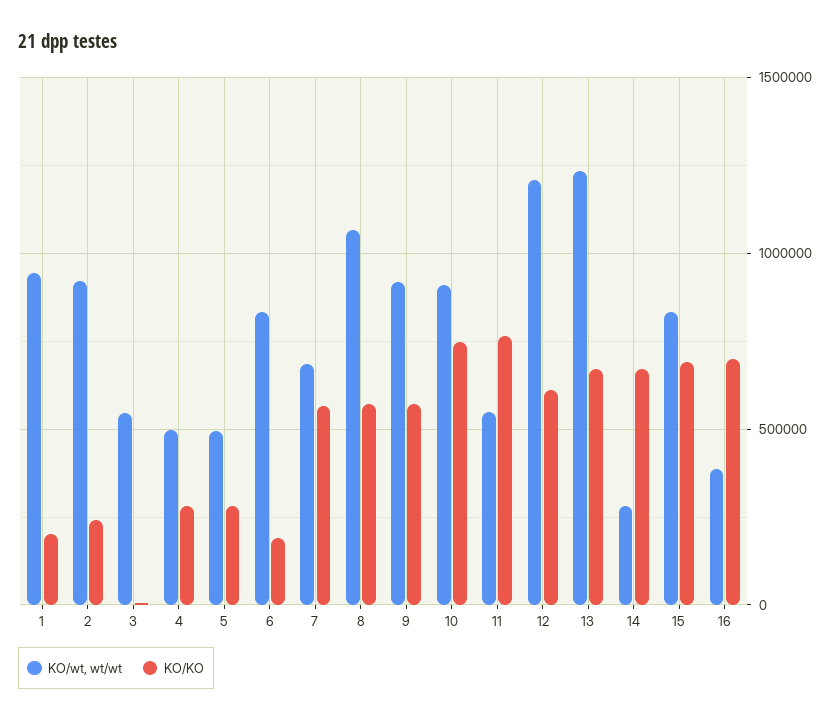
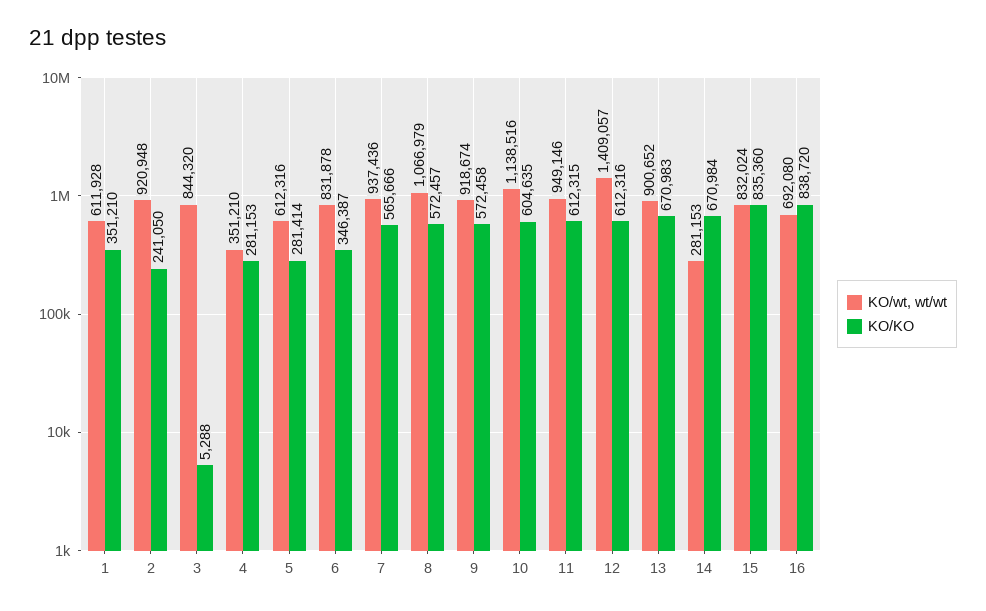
KO/wt, wt/wt, 1: 950000 -> 611928
KO/KO, 1: 200000 -> 351210
KO/wt, wt/wt, 3: 550000 -> 844320
KO/wt, wt/wt, 4: 500000 -> 351210
KO/wt, wt/wt, 5: 500000 -> 612316
KO/KO, 6: 200000 -> 346387
KO/wt, wt/wt, 7: 700000 -> 937436
KO/wt, wt/wt, 10: 900000 -> 1138516
KO/KO, 10: 750000 -> 604635
KO/wt, wt/wt, 11: 550000 -> 949146
KO/KO, 11: 750000 -> 612315
KO/wt, wt/wt, 12: 1200000 -> 1409057
KO/wt, wt/wt, 13: 1250000 -> 900652
KO/KO, 15: 700000 -> 835360
KO/wt, wt/wt, 16: 400000 -> 692080
KO/KO, 16: 700000 -> 838720

